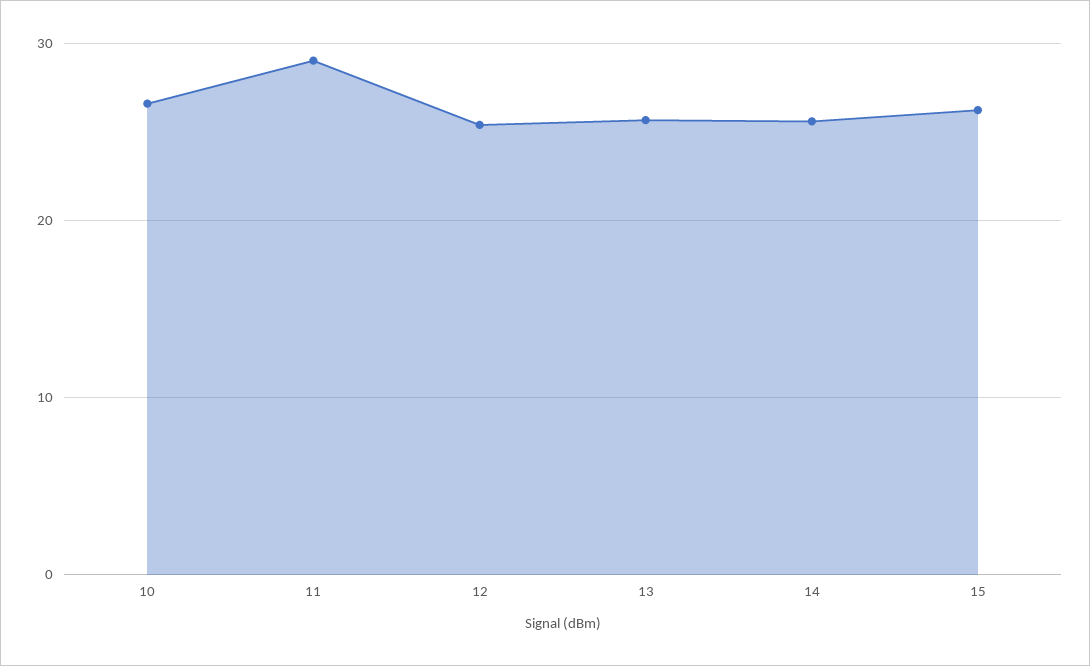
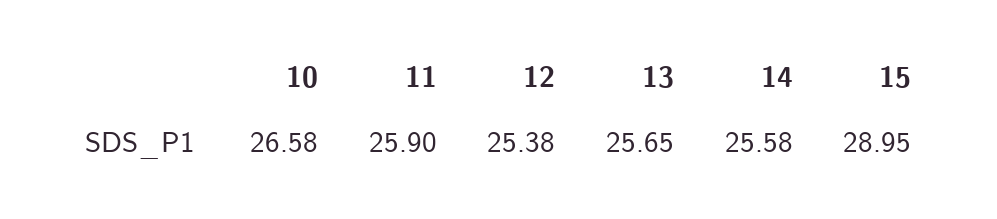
11: 29 -> 25.9
15: 26 -> 28.95

